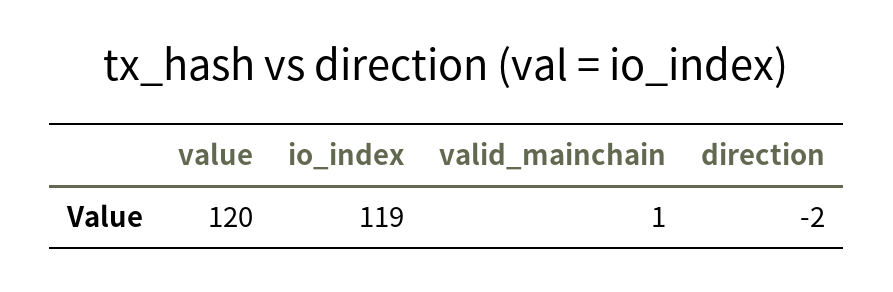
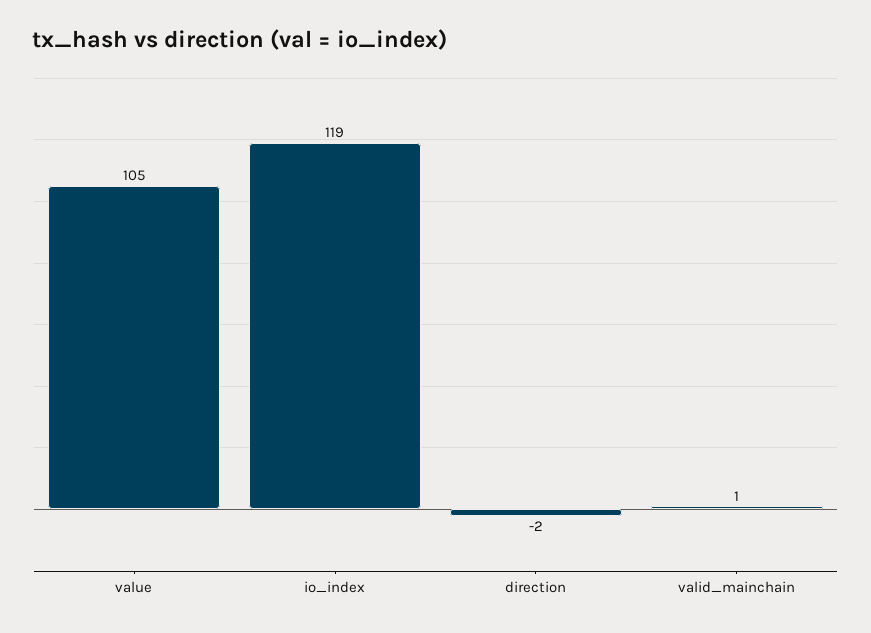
value: 120 -> 105

